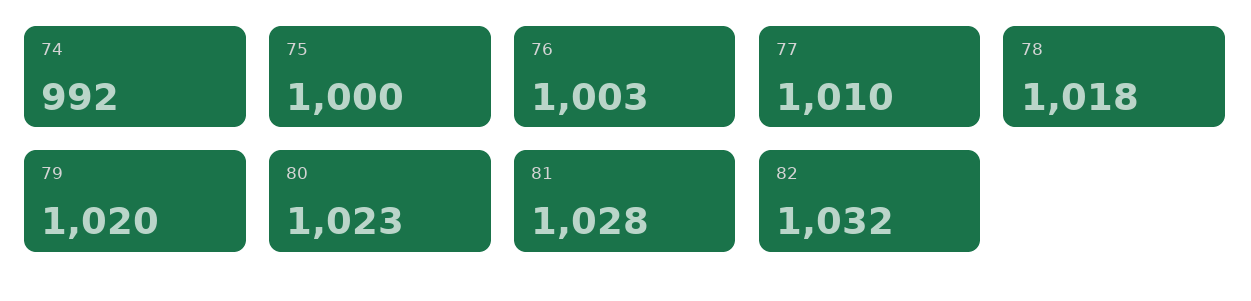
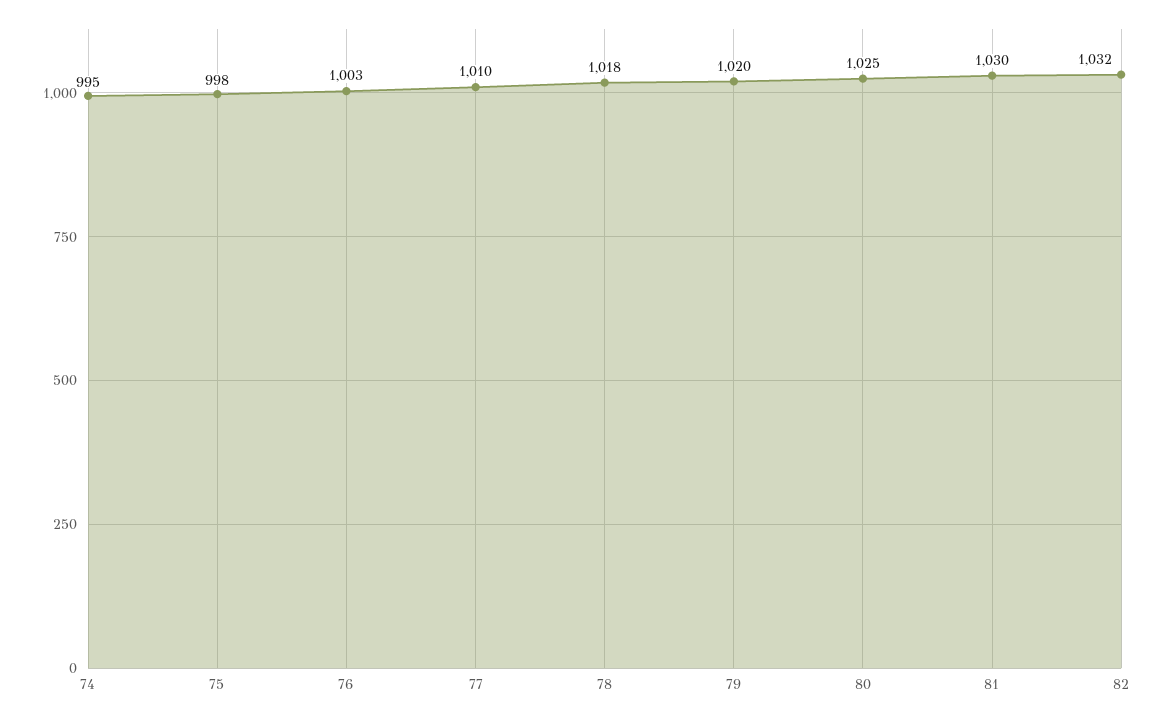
74: 992 -> 995
75: 1000 -> 998
80: 1023 -> 1025
81: 1028 -> 1030

